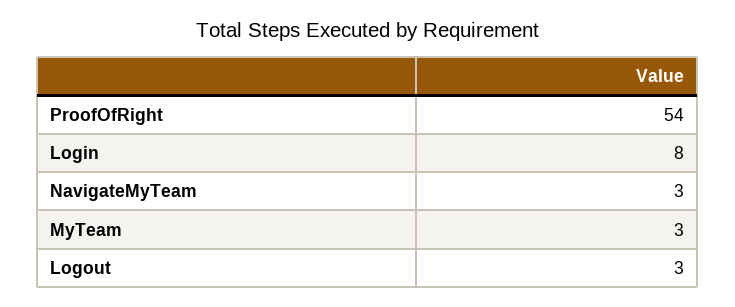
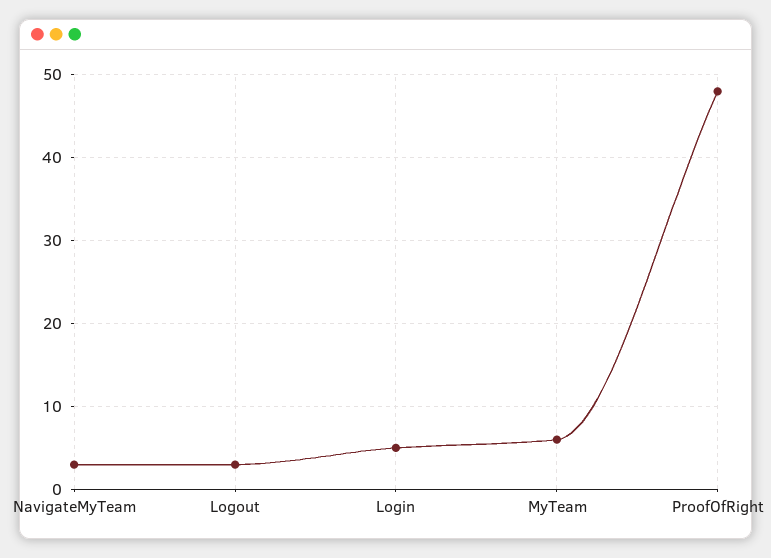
ProofOfRight: 54 -> 48
Login: 8 -> 5
MyTeam: 3 -> 6

